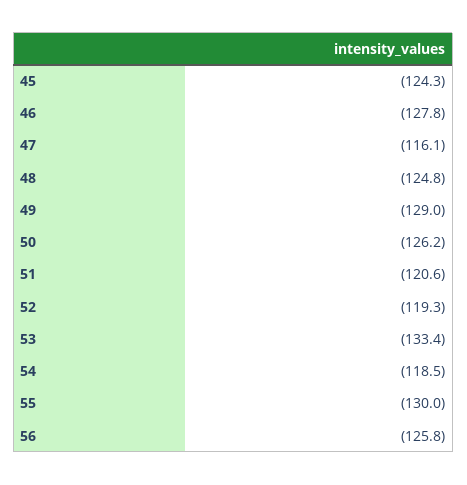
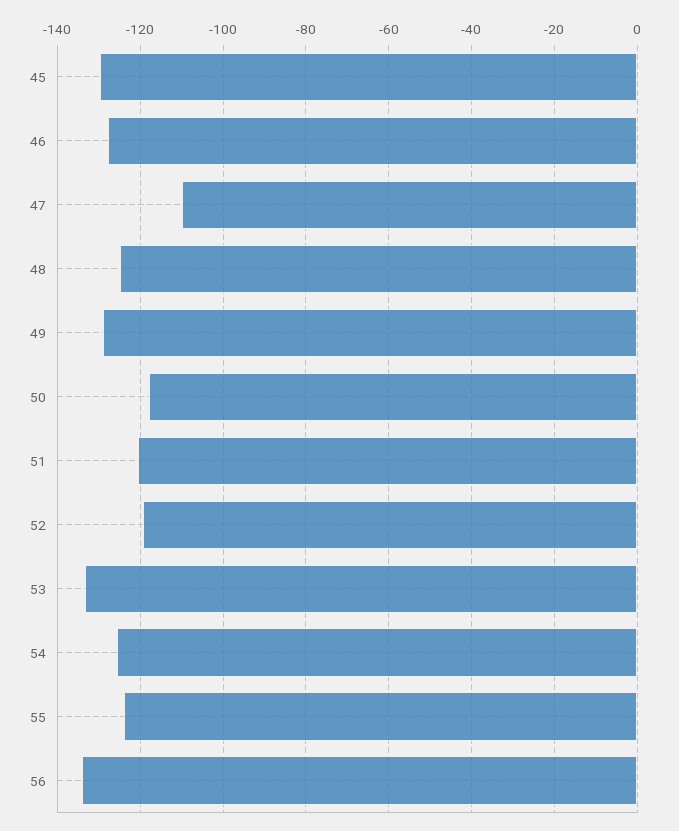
45: -124.3 -> -130
47: -116.1 -> -110
50: -126.2 -> -118
54: -118.5 -> -126
55: -130 -> -124
56: -125.8 -> -134

